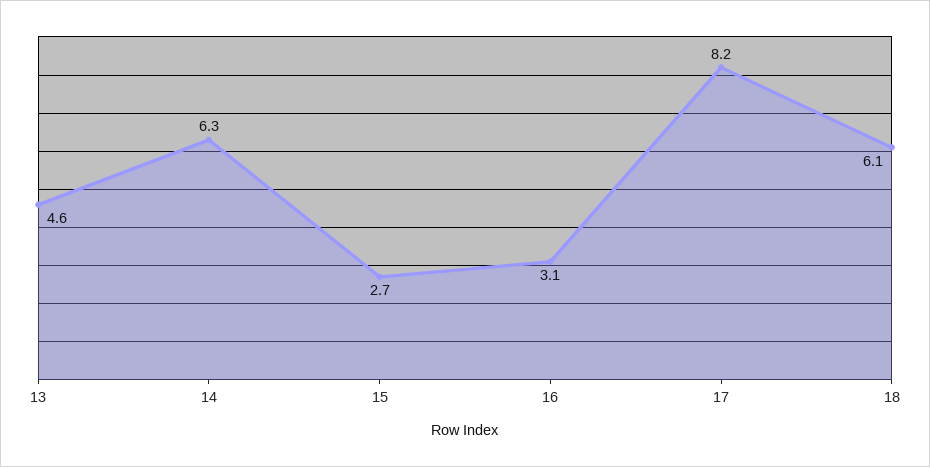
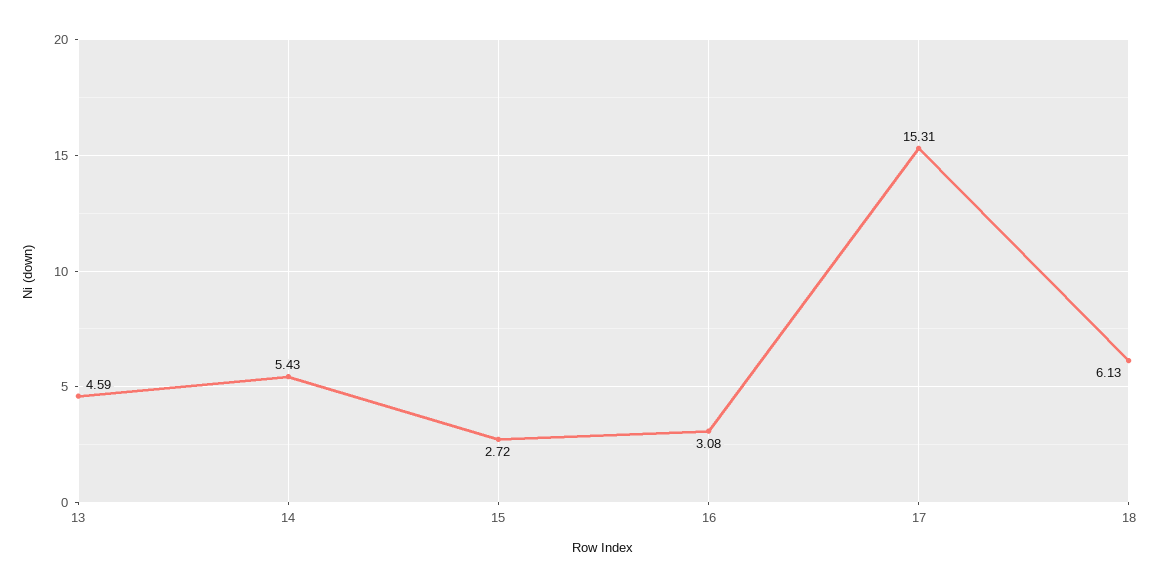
14: 6.3 -> 5.43
17: 8.2 -> 15.31

